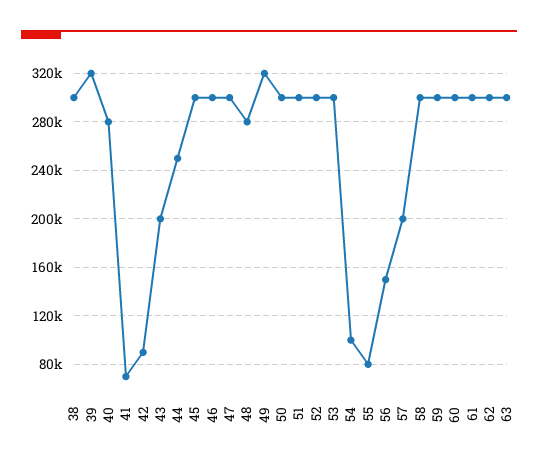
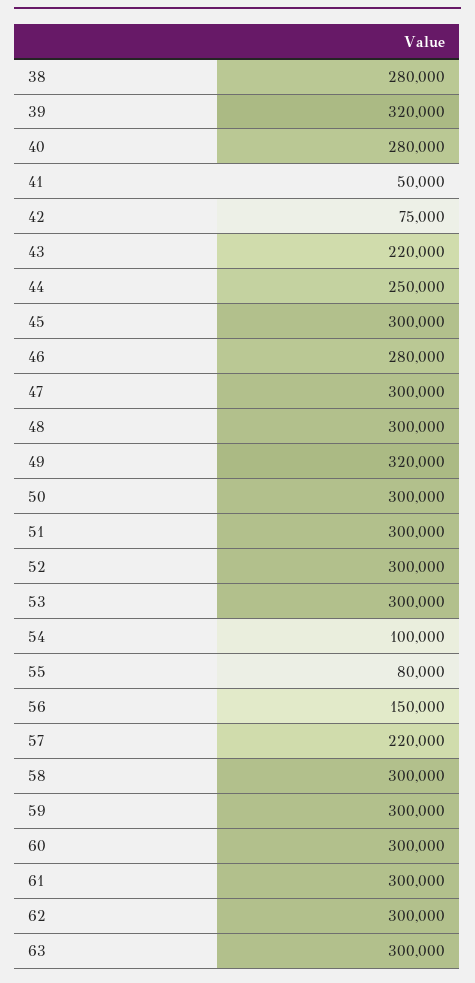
38: 300000 -> 280000
41: 70000 -> 50000
42: 90000 -> 75000
43: 200000 -> 220000
46: 300000 -> 280000
48: 280000 -> 300000
57: 200000 -> 220000

